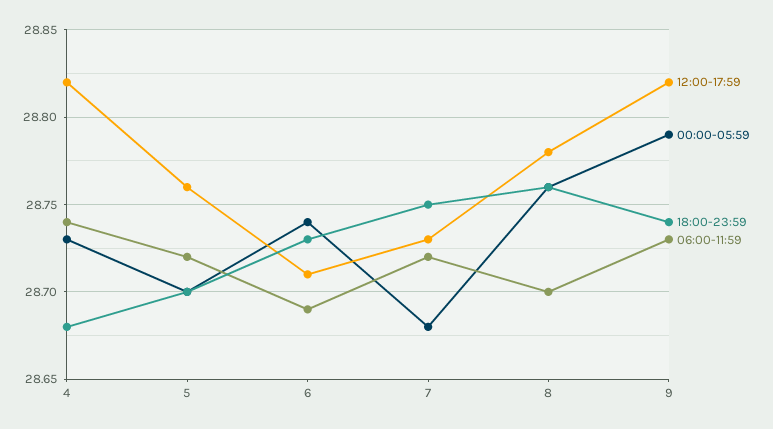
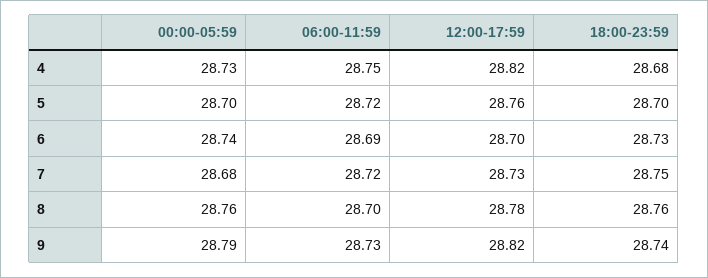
06:00-11:59, 4: 28.74 -> 28.75
12:00-17:59, 6: 28.71 -> 28.7

